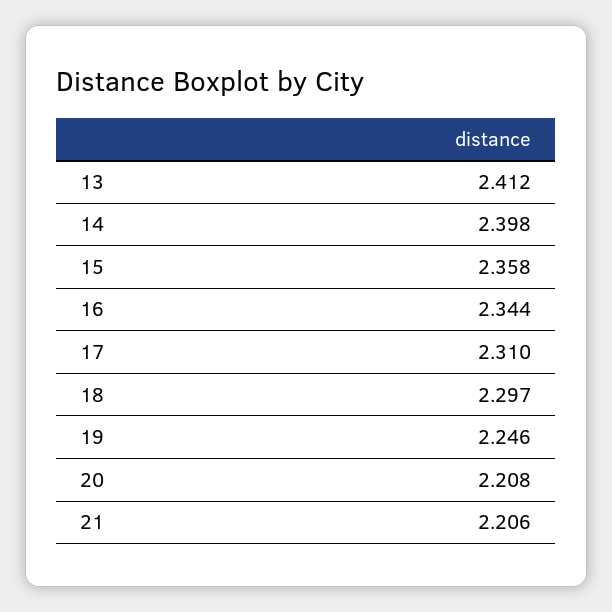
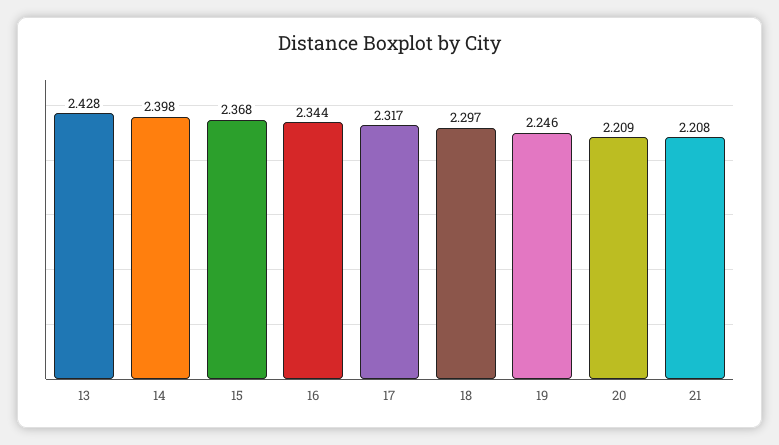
13: 2.412 -> 2.428
15: 2.358 -> 2.368
17: 2.31 -> 2.317
20: 2.208 -> 2.209
21: 2.206 -> 2.208

